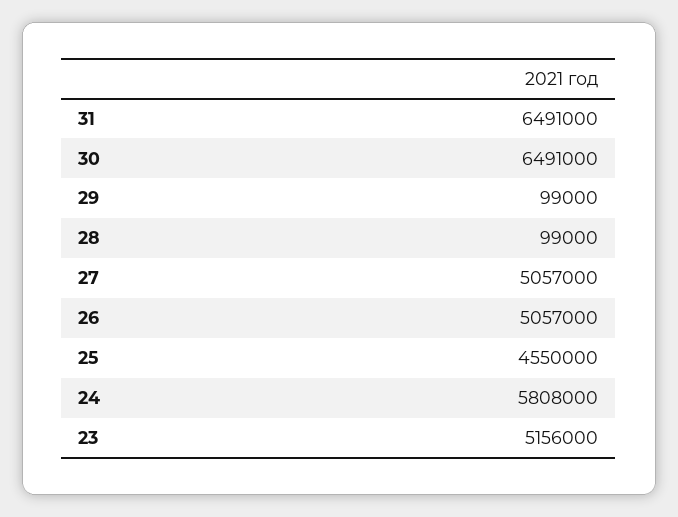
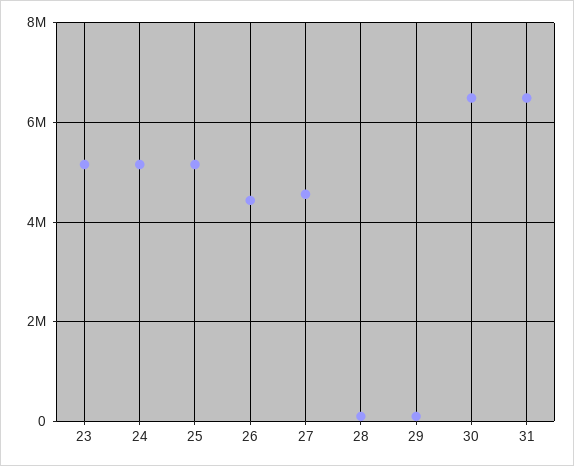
27: 5057000 -> 4600000
26: 5057000 -> 4400000
25: 4550000 -> 5200000
24: 5808000 -> 5200000

